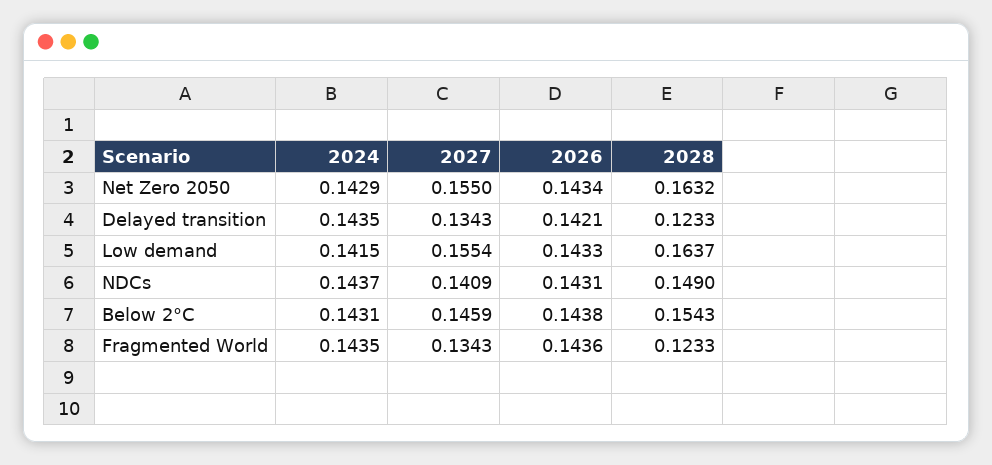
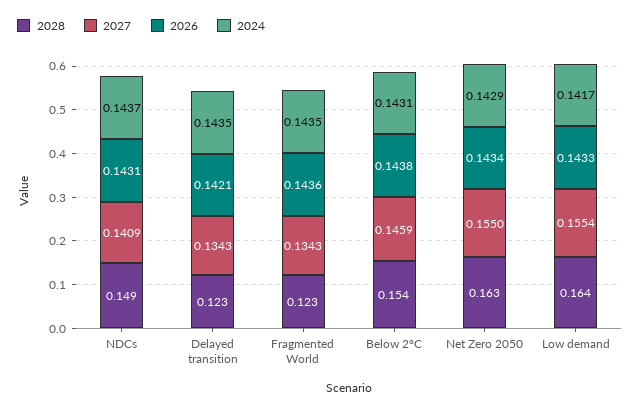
2024, Low demand: 0.1415 -> 0.1417

